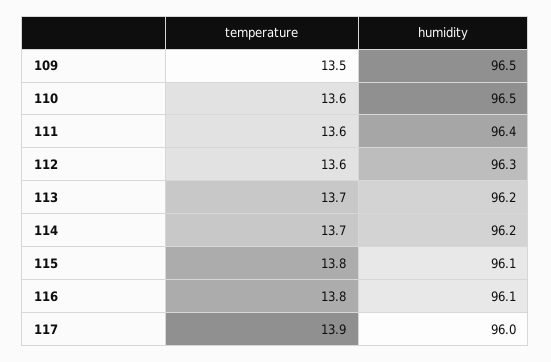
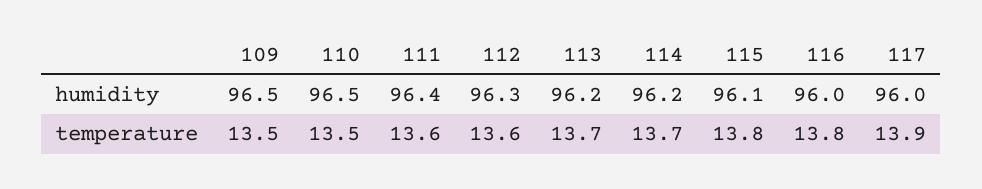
temperature, 110: 13.6 -> 13.5
humidity, 116: 96.1 -> 96

